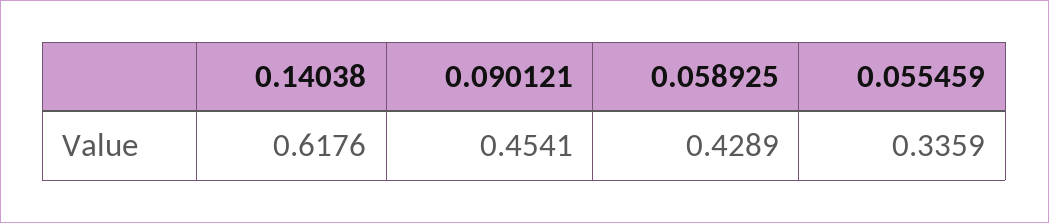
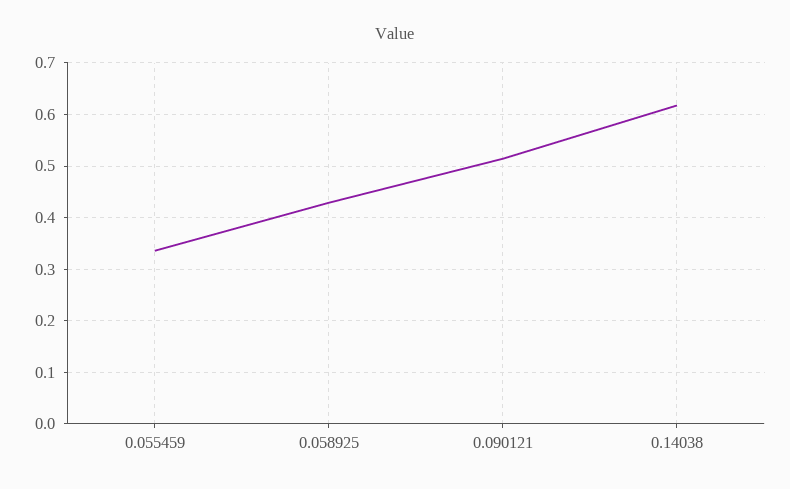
0.090121: 0.4541 -> 0.52

